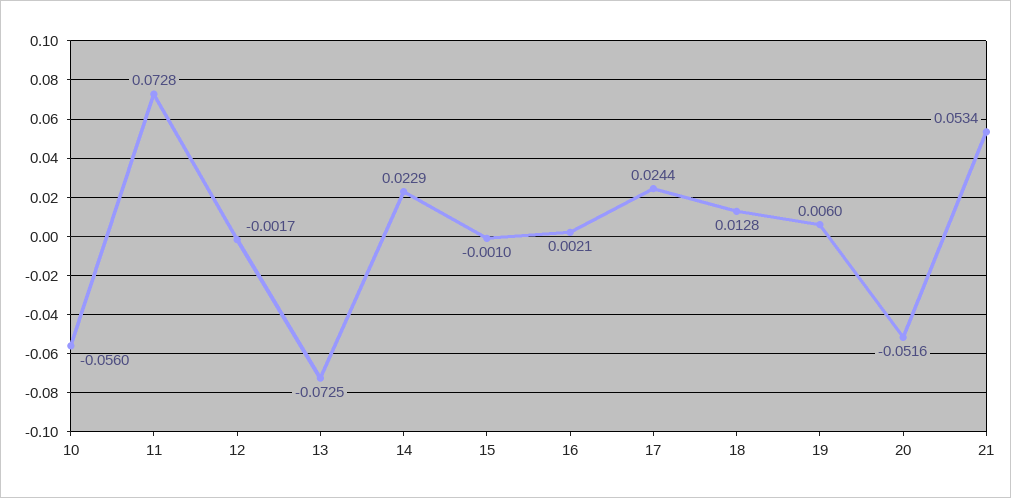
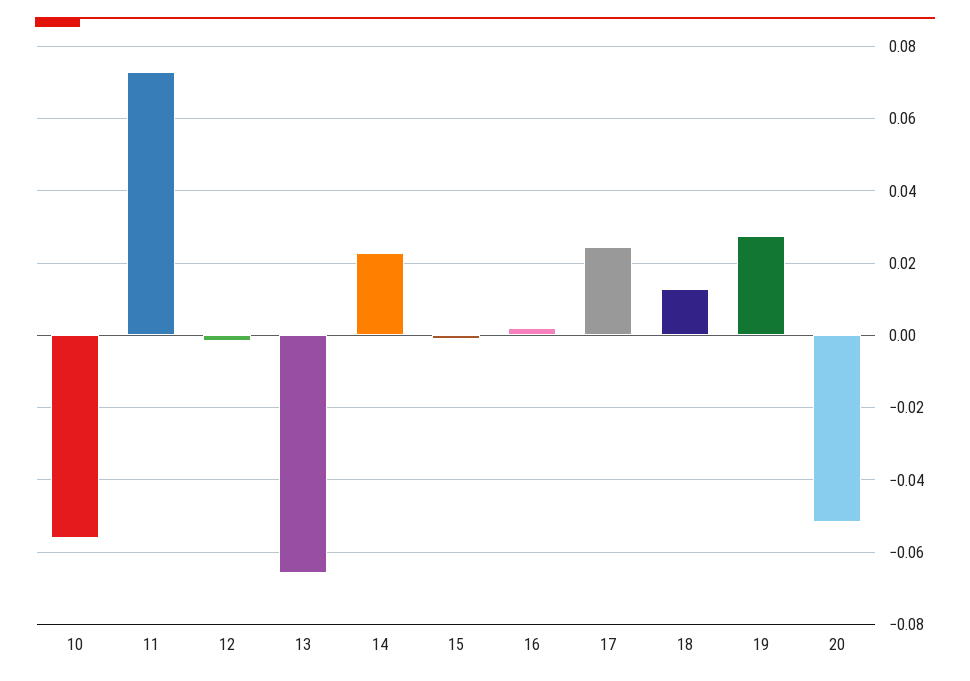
13: -0.0725 -> -0.066
19: 0.006 -> 0.028
21: 0.0534 -> none

